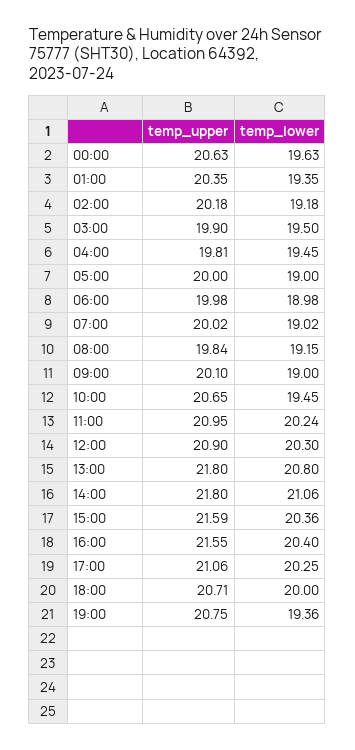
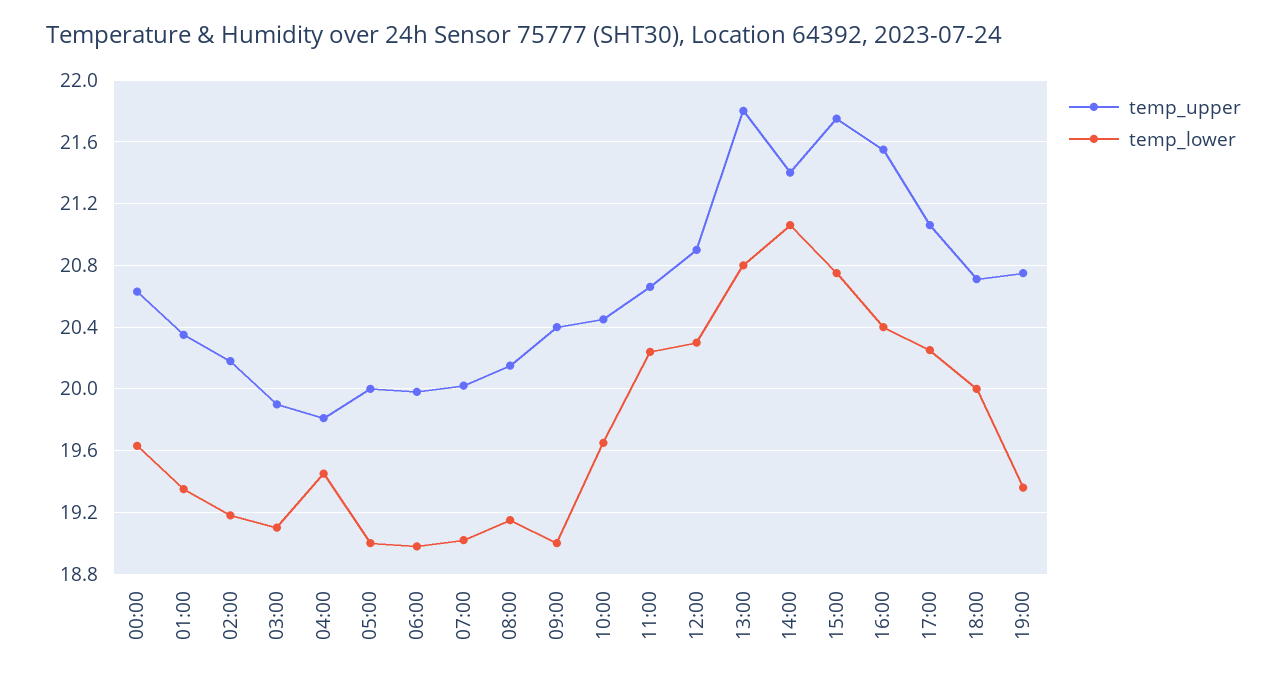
temp_lower, 03:00: 19.5 -> 19.1
temp_upper, 08:00: 19.84 -> 20.15
temp_upper, 09:00: 20.1 -> 20.4
temp_upper, 10:00: 20.65 -> 20.45
temp_lower, 10:00: 19.45 -> 19.65
temp_upper, 11:00: 20.95 -> 20.65
temp_upper, 14:00: 21.8 -> 21.4
temp_upper, 15:00: 21.59 -> 21.75
temp_lower, 15:00: 20.36 -> 20.75

